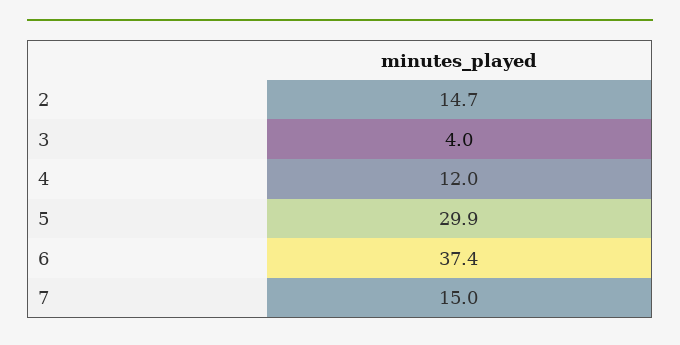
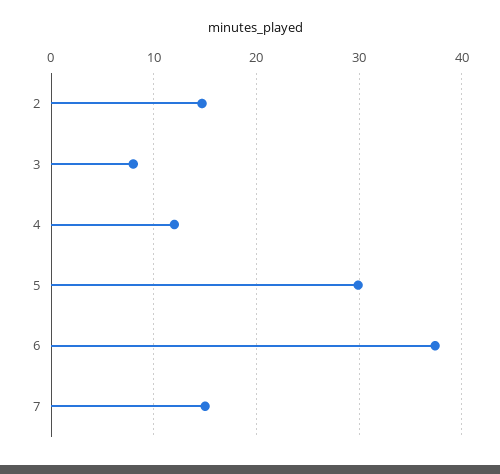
3: 4 -> 8

